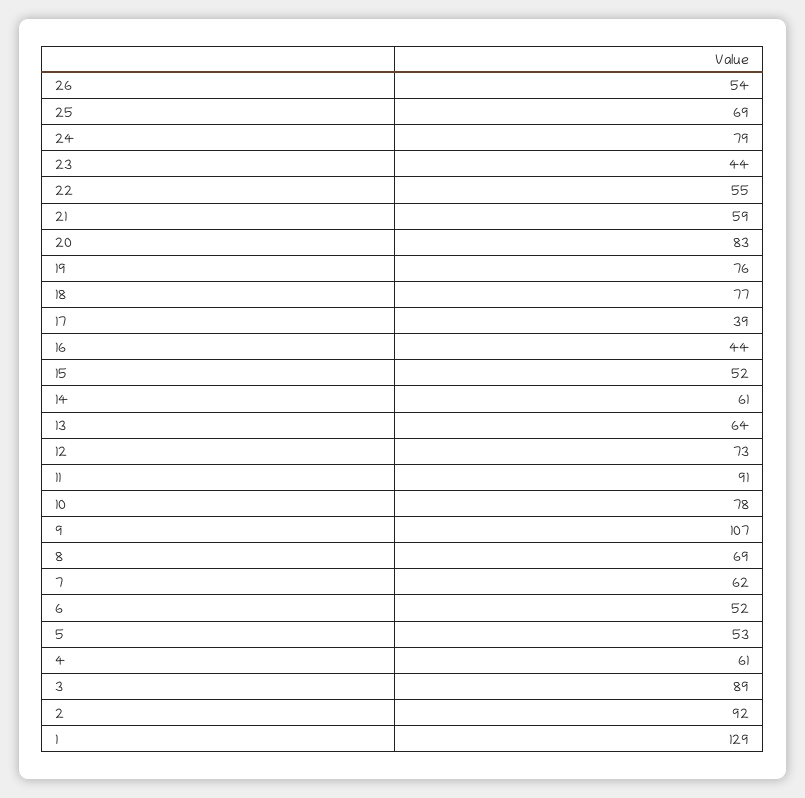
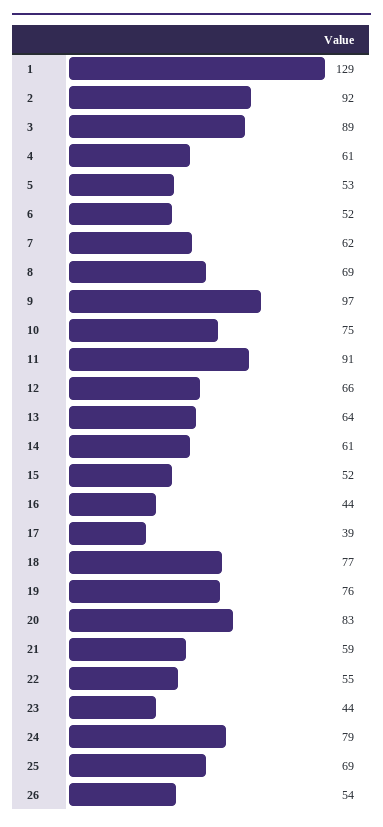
12: 73 -> 66
10: 78 -> 75
9: 107 -> 97

